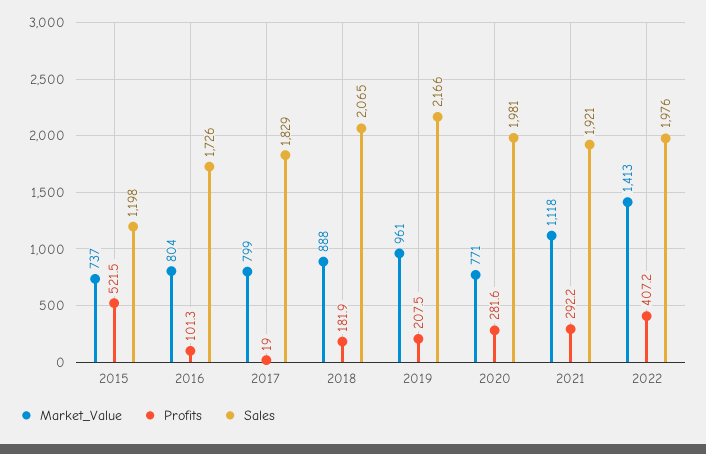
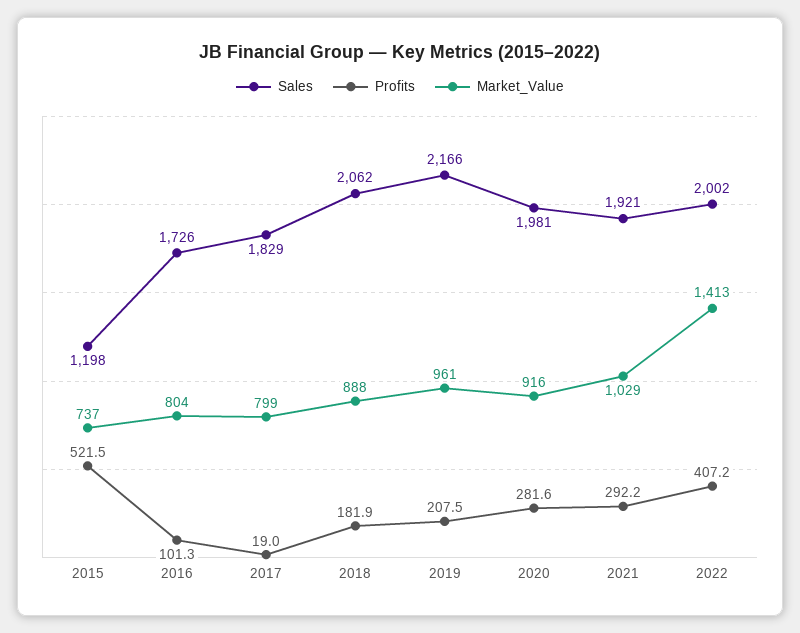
Sales, 2018: 2065 -> 2062
Market_Value, 2020: 771 -> 916
Market_Value, 2021: 1118 -> 1029
Sales, 2022: 1976 -> 2002

